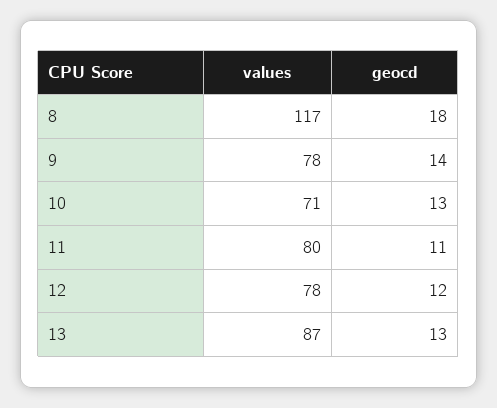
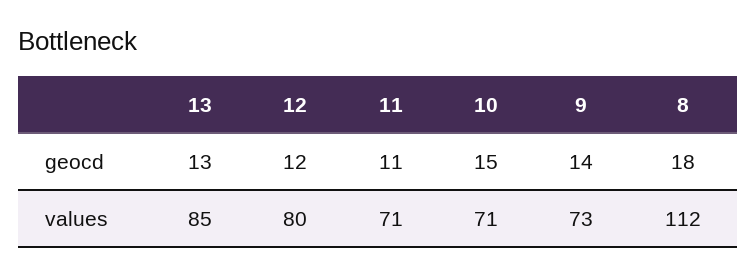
values, 8: 117 -> 112
values, 9: 78 -> 73
geocd, 10: 13 -> 15
values, 11: 80 -> 71
values, 12: 78 -> 80
values, 13: 87 -> 85

